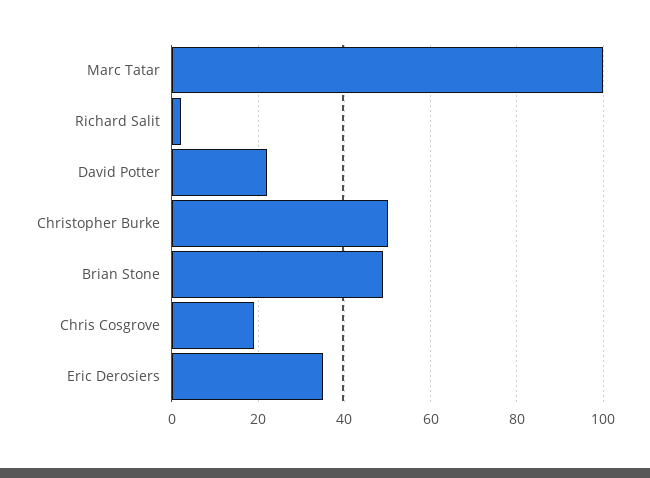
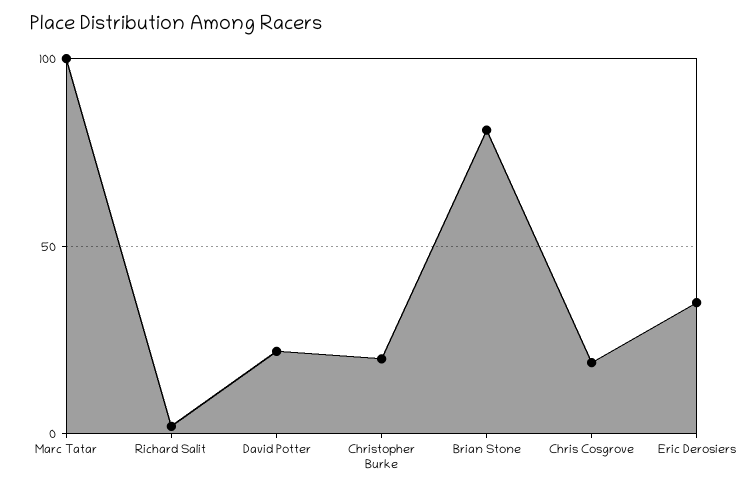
Christopher Burke: 50 -> 20
Brian Stone: 50 -> 80

